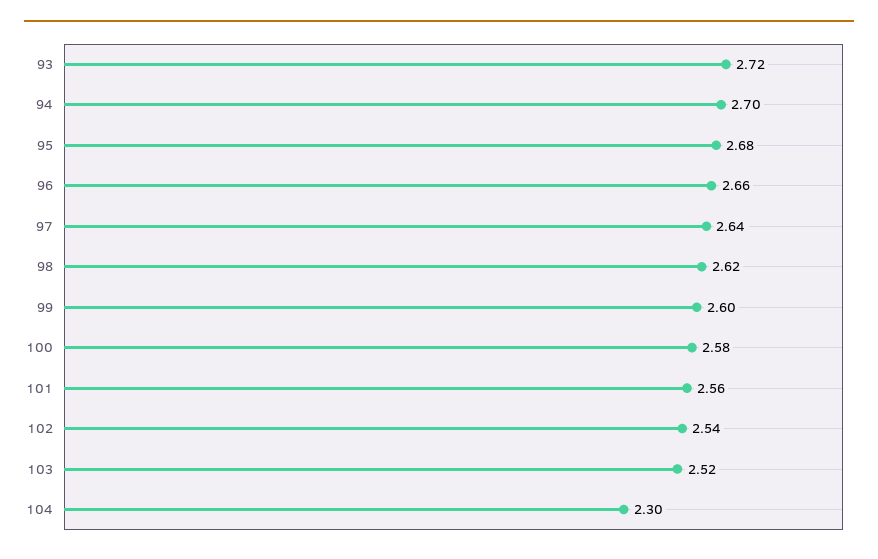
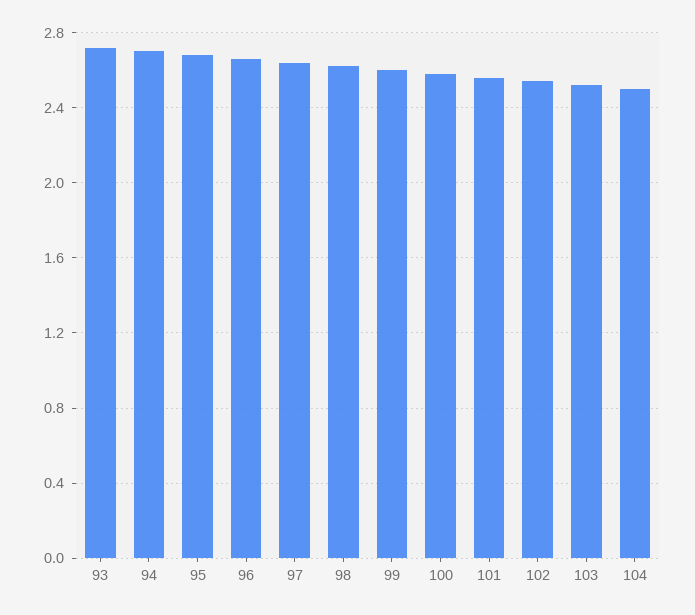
104: 2.3 -> 2.5

